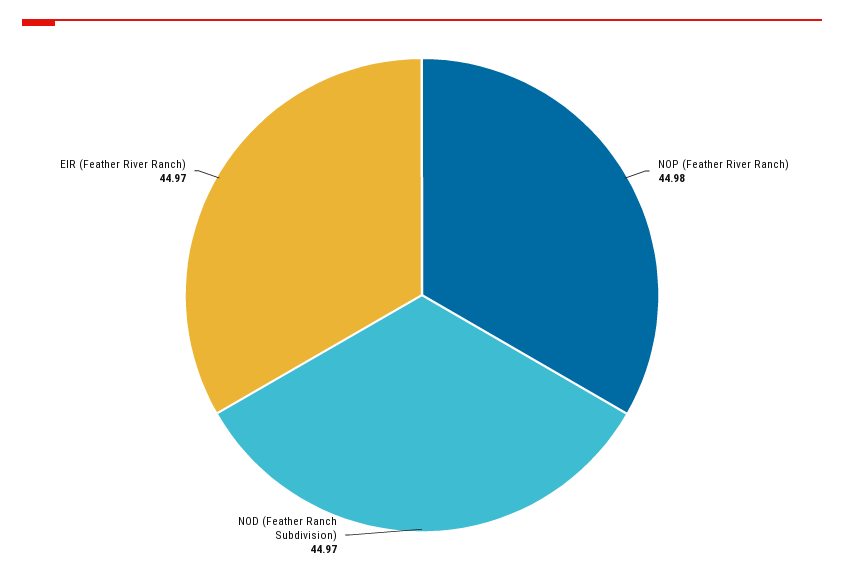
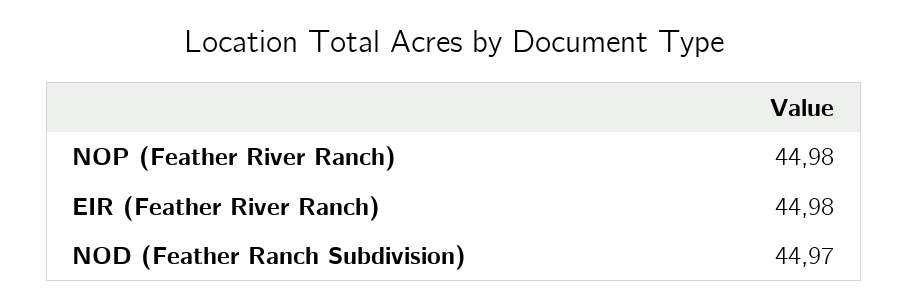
EIR (Feather River Ranch): 44.97 -> 44.98

